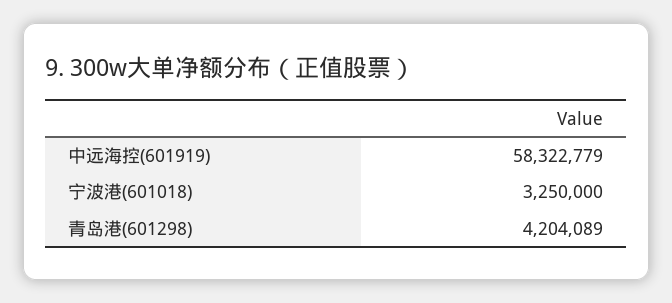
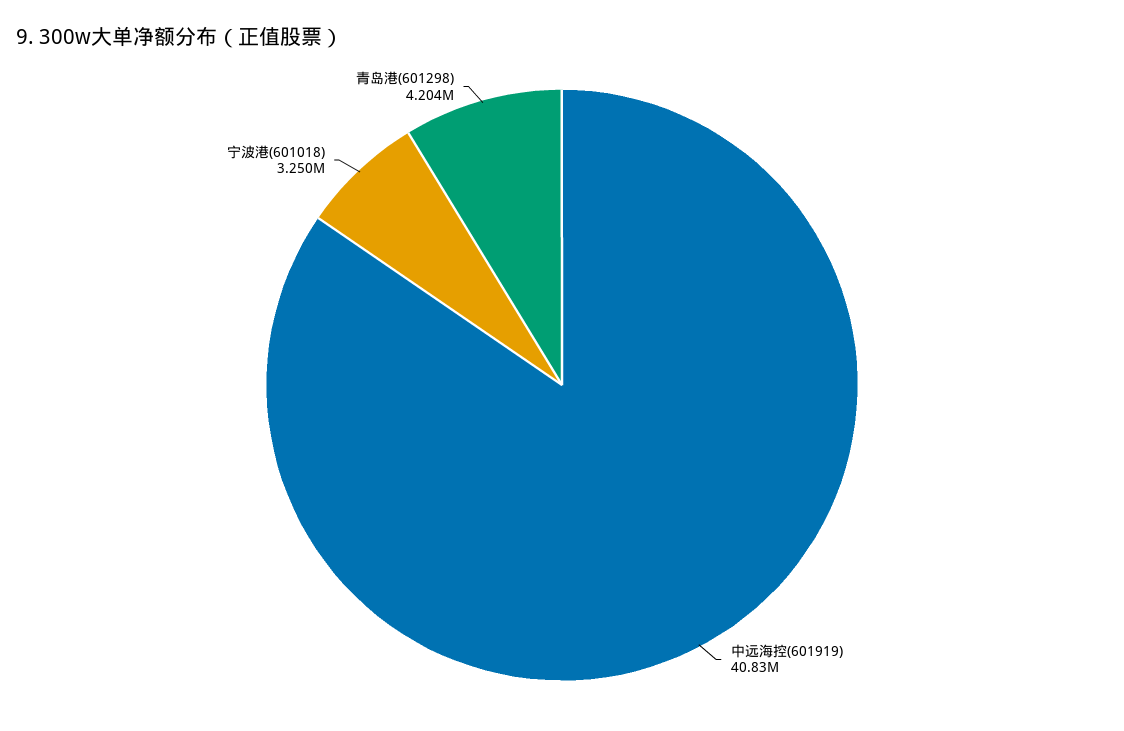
中远海控(601919): 58322779 -> 40830000

